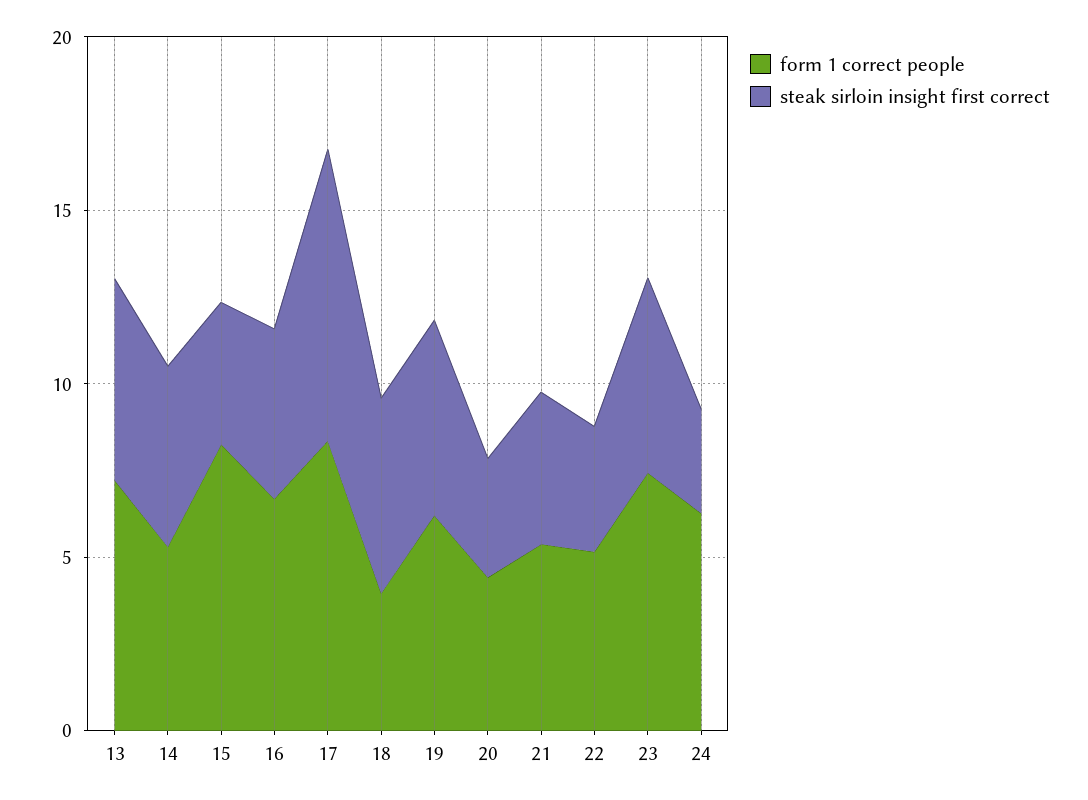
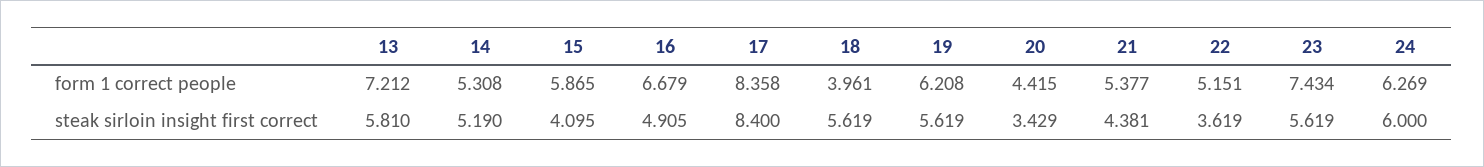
form 1 correct people, 15: 8 -> 5.865
steak sirloin insight first correct, 24: 3 -> 6

